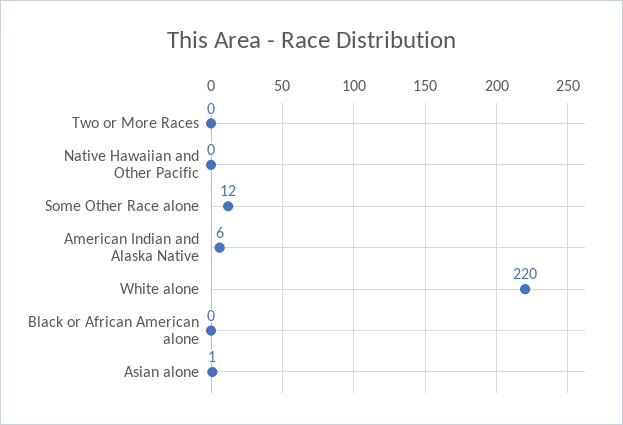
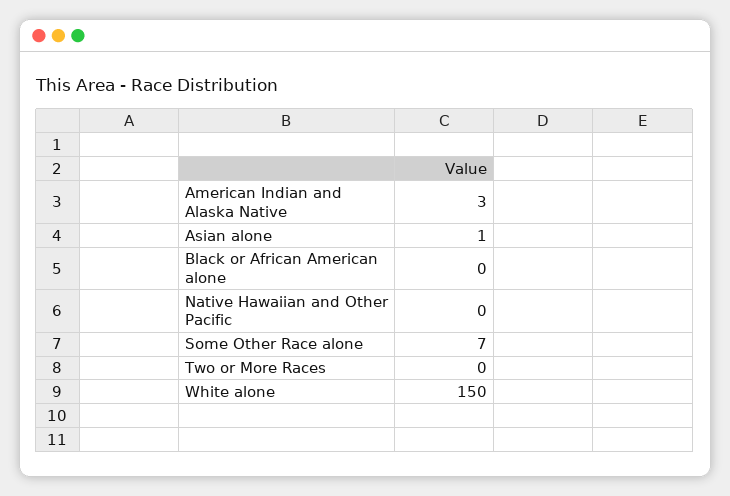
Some Other Race alone: 12 -> 7
American Indian and Alaska Native: 6 -> 3
White alone: 220 -> 150

